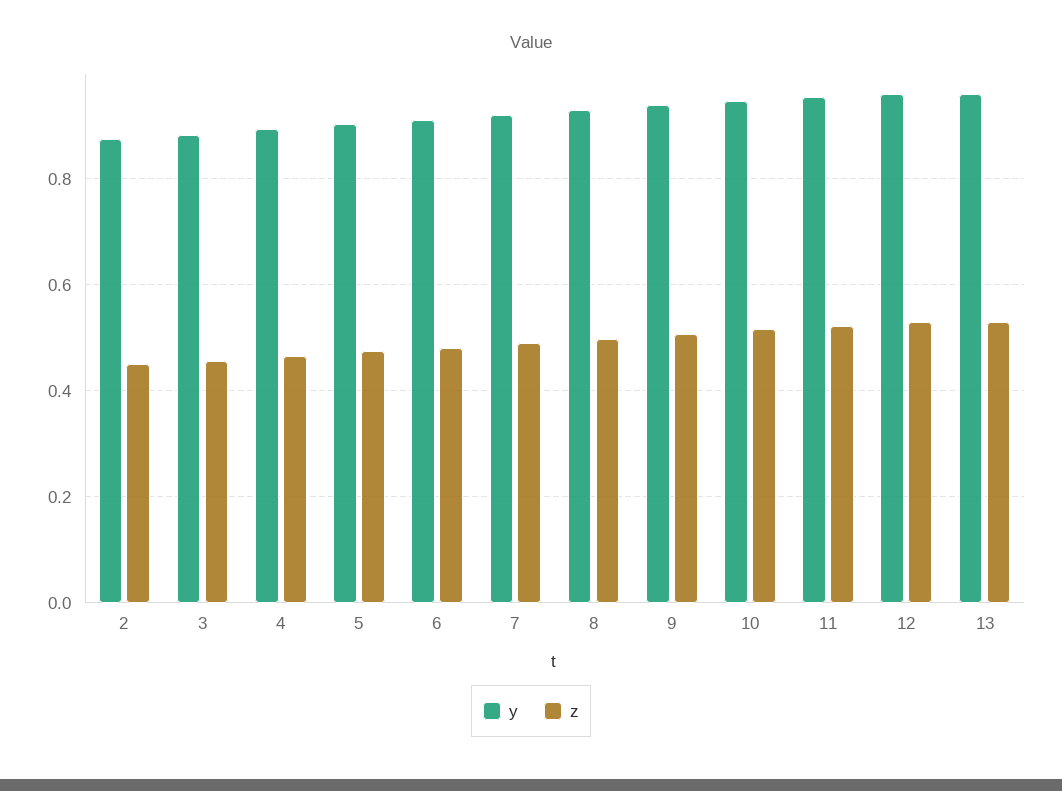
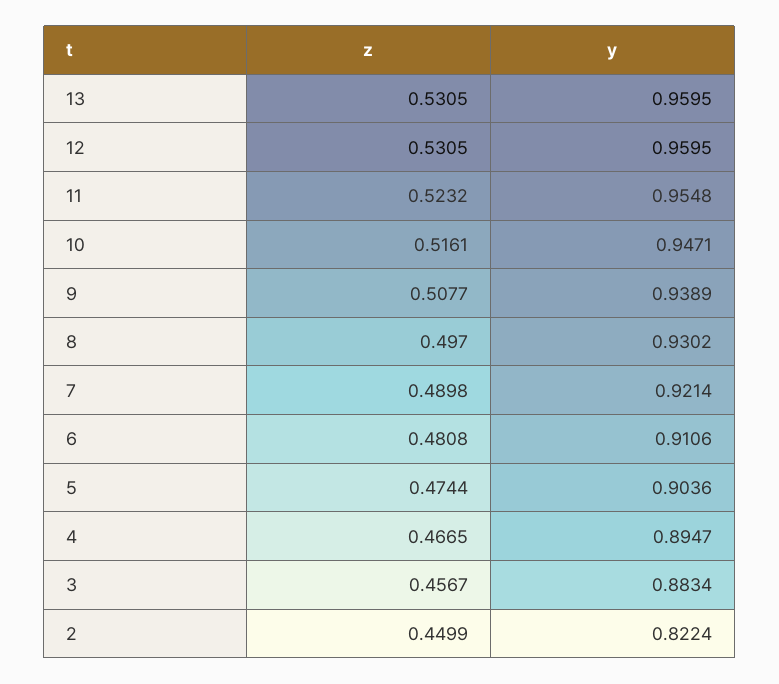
y, 2: 0.88 -> 0.8224

